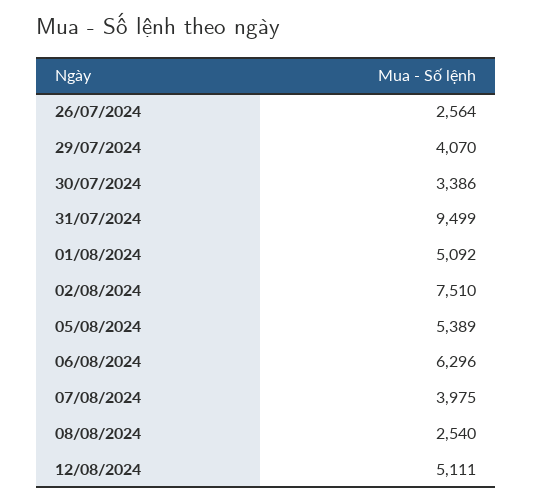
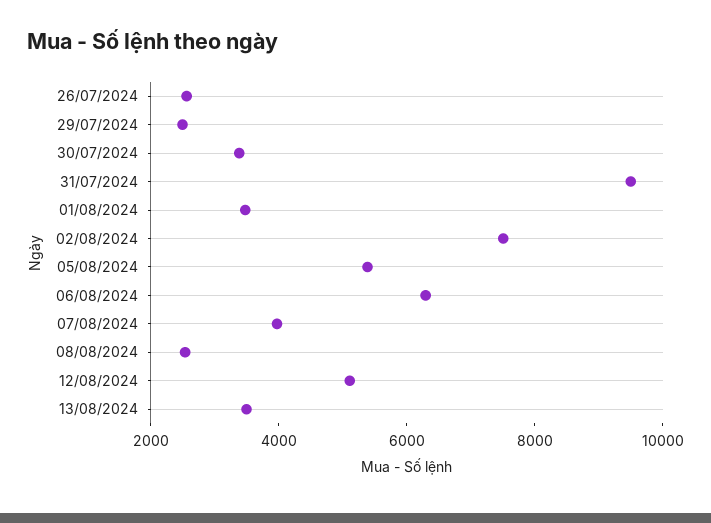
29/07/2024: 4070 -> 2500
01/08/2024: 5092 -> 3500
13/08/2024: none -> 3500

